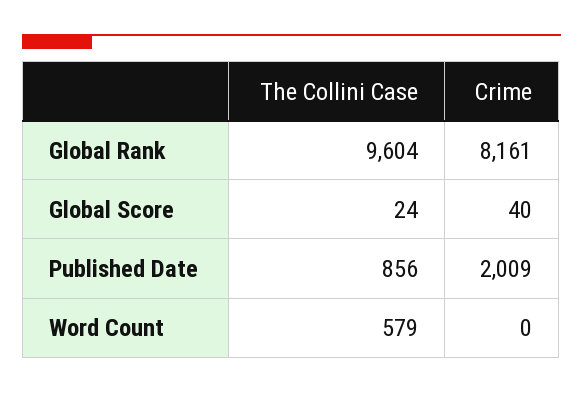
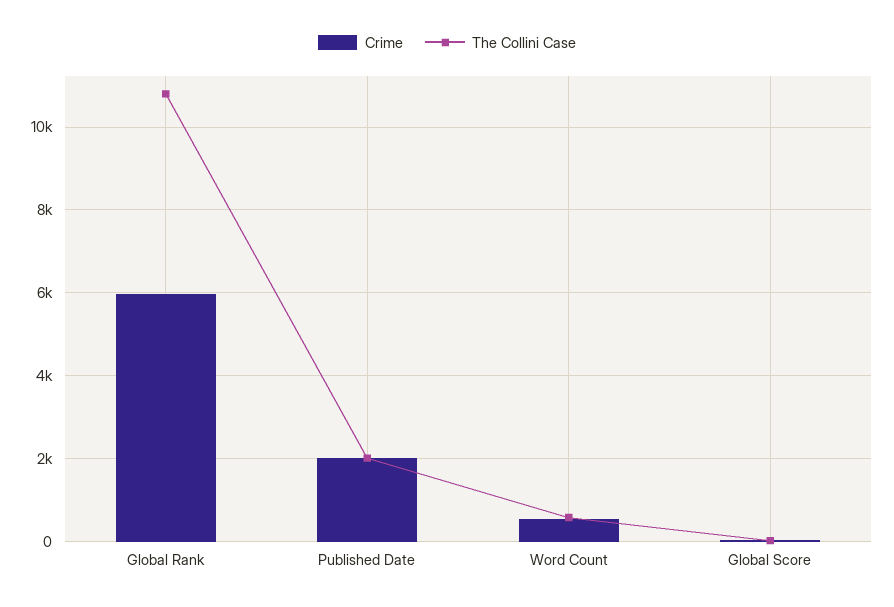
The Collini Case, Global Rank: 9604 -> 10800
Crime, Global Rank: 8161 -> 6000
The Collini Case, Published Date: 856 -> 2000
Crime, Word Count: 0 -> 600

